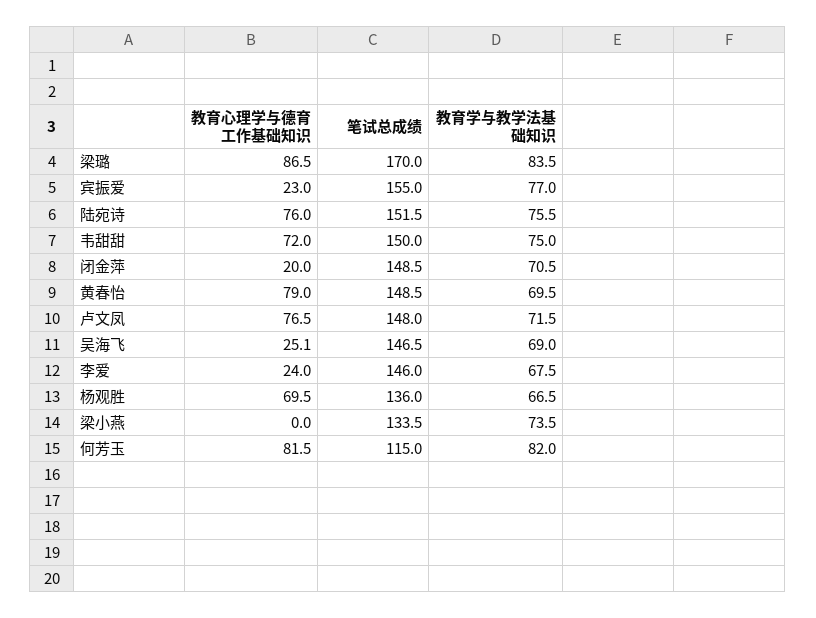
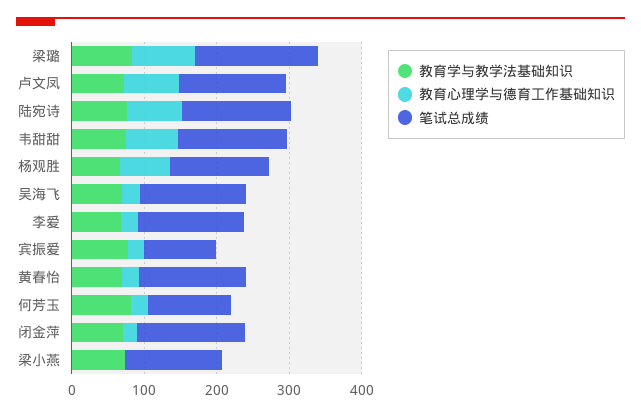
笔试总成绩, 宾振爱: 155 -> 100
教育心理学与德育工作基础知识, 黄春怡: 79 -> 20
教育心理学与德育工作基础知识, 何芳玉: 81.5 -> 20

